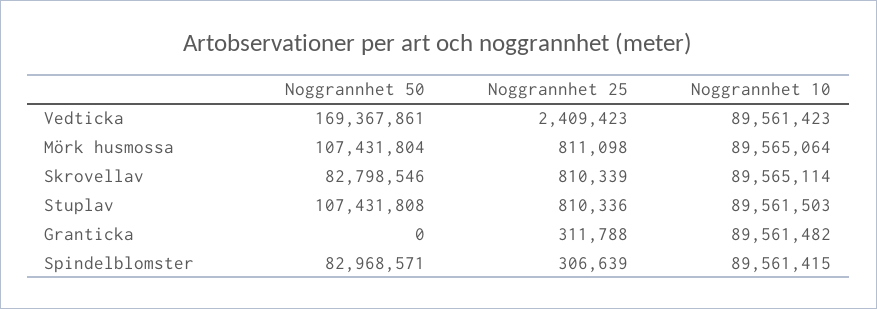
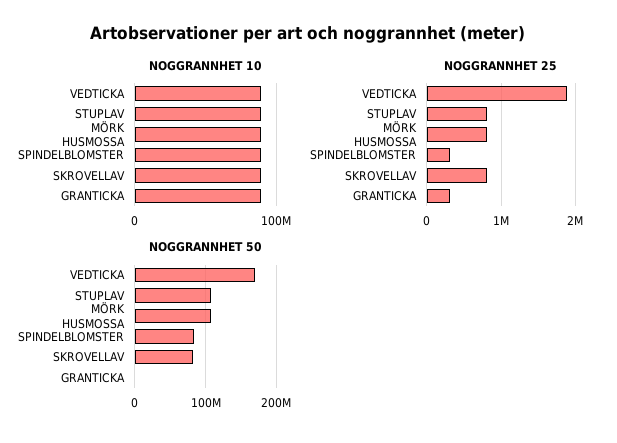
Noggrannhet 25, Vedticka: 2409423 -> 1900000

